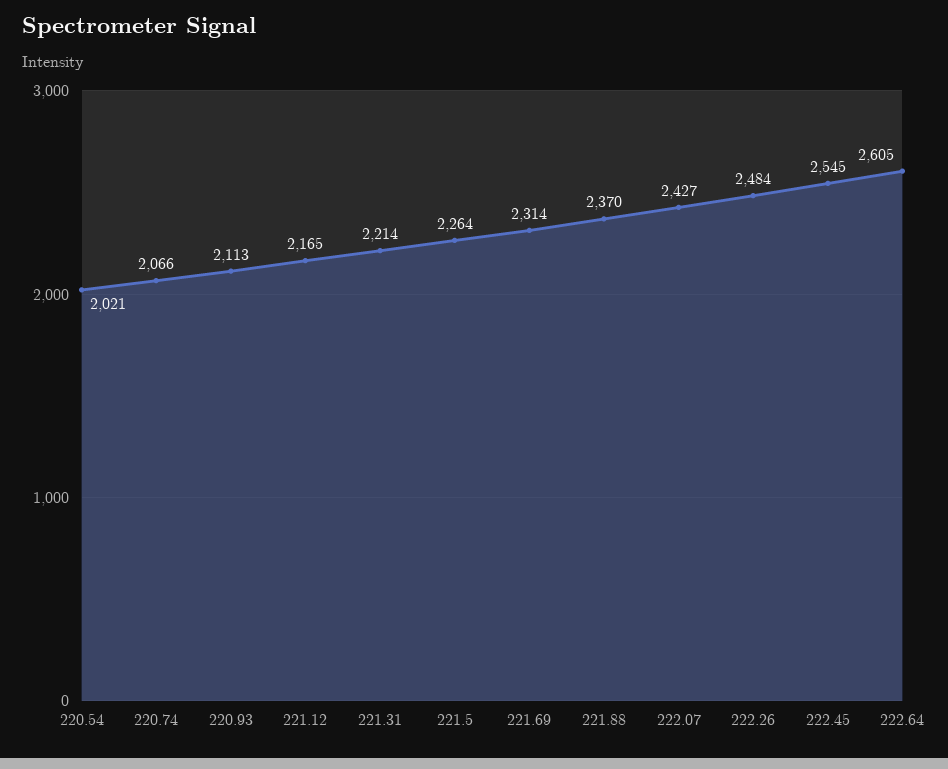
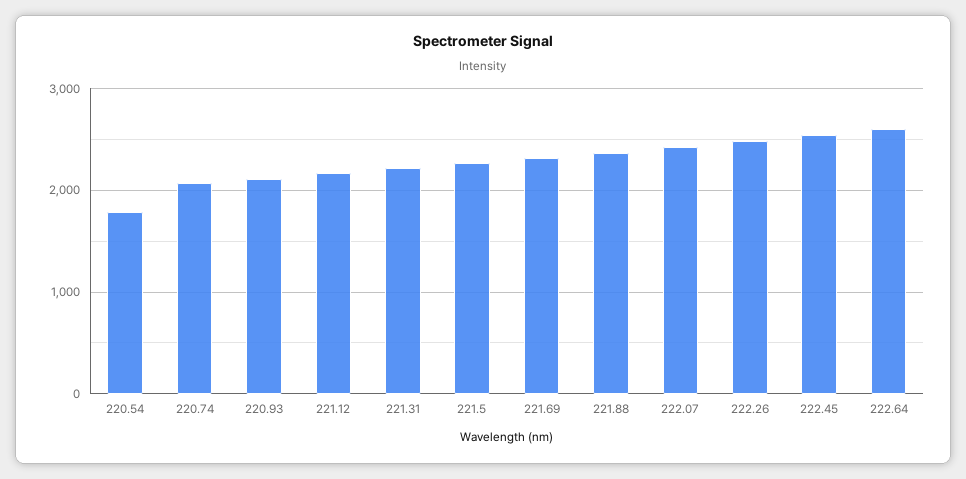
220.54: 2021 -> 1800

